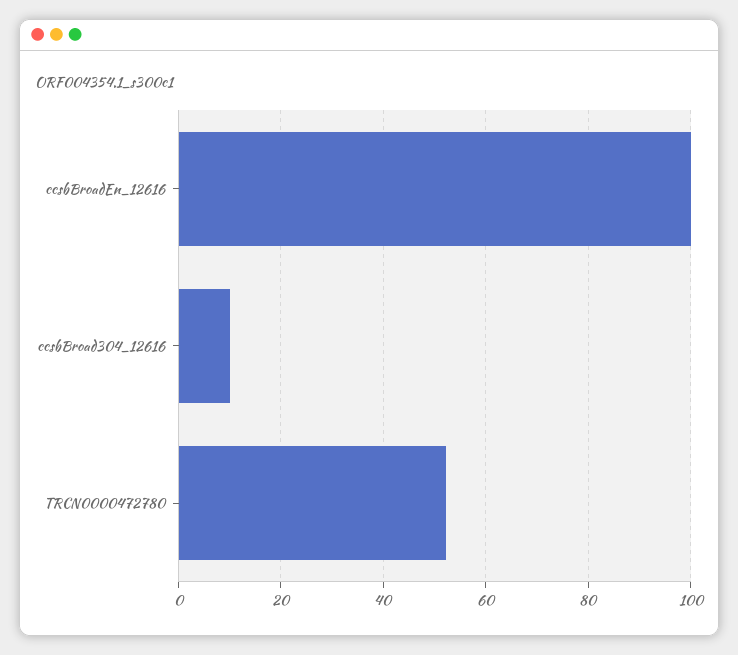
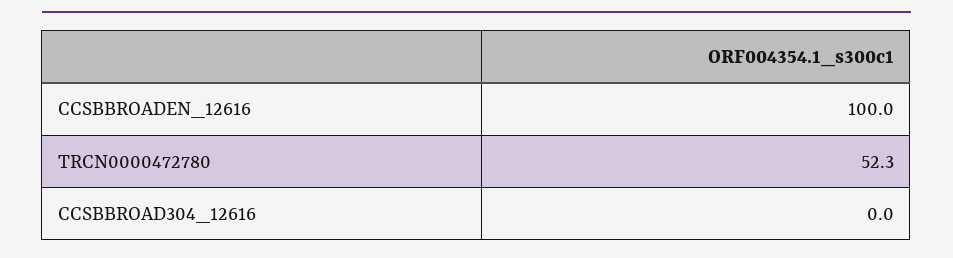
ccsbBroad304_12616: 10 -> 0

